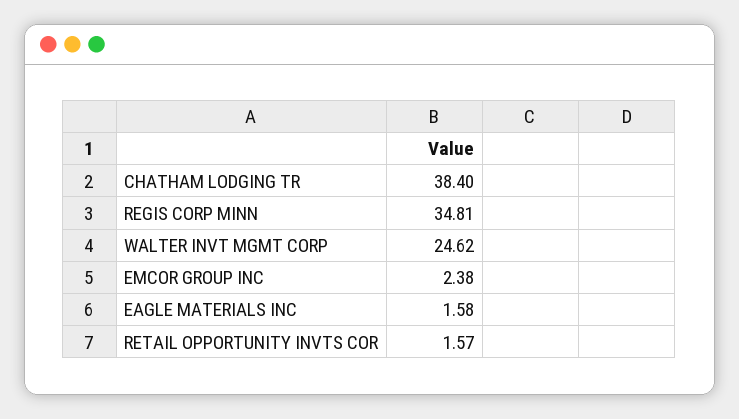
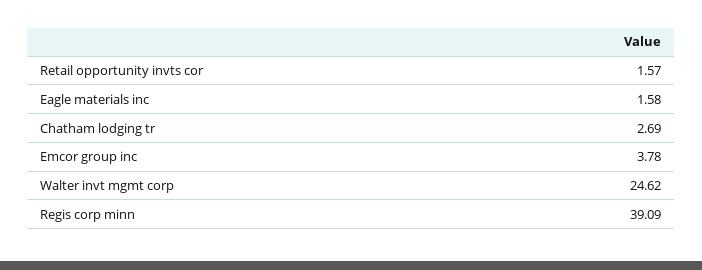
CHATHAM LODGING TR: 38.4 -> 2.69
REGIS CORP MINN: 34.81 -> 39.09
EMCOR GROUP INC: 2.38 -> 3.78

